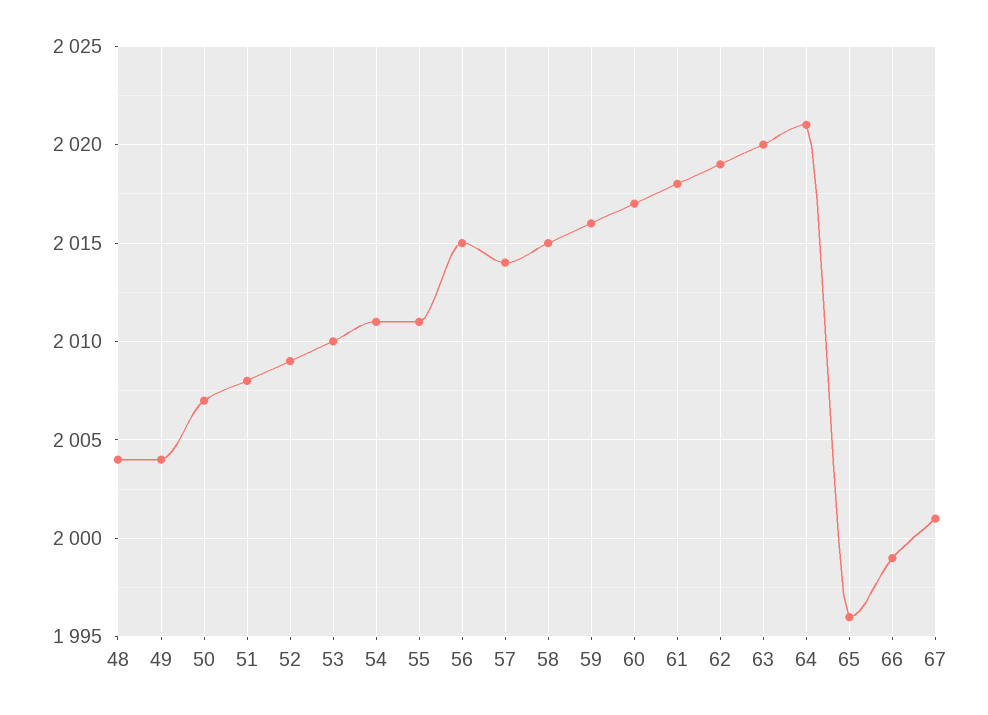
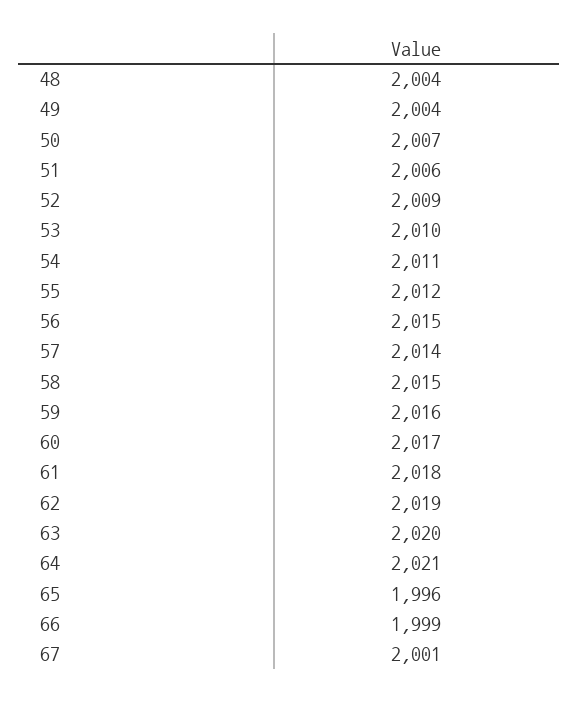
51: 2008 -> 2006
55: 2011 -> 2012

